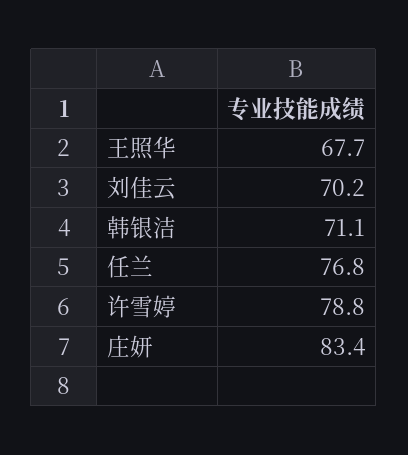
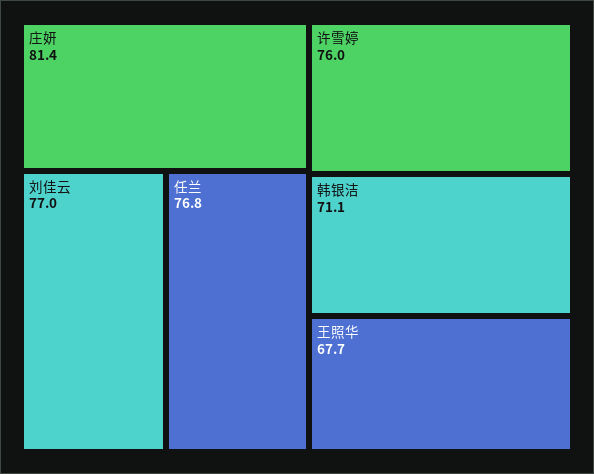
刘佳云: 70.2 -> 77
许雪婷: 78.8 -> 76
庄妍: 83.4 -> 81.4

